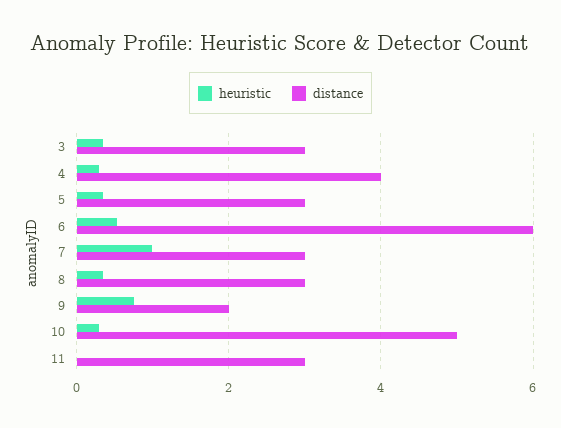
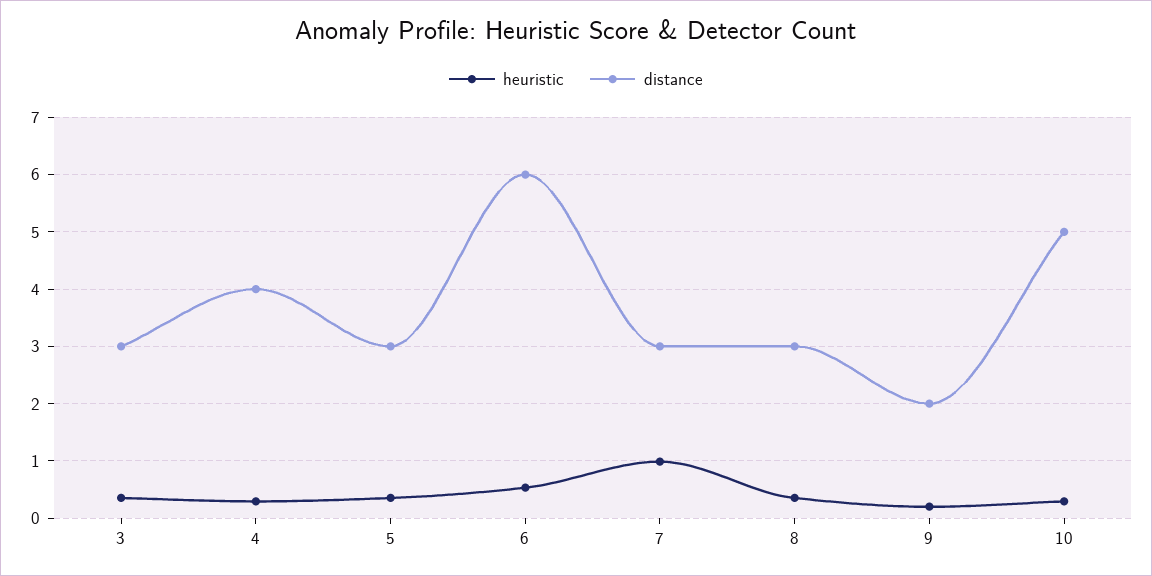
heuristic, 9: 0.8 -> 0.2
heuristic, 11: 0 -> none
distance, 11: 3 -> none

